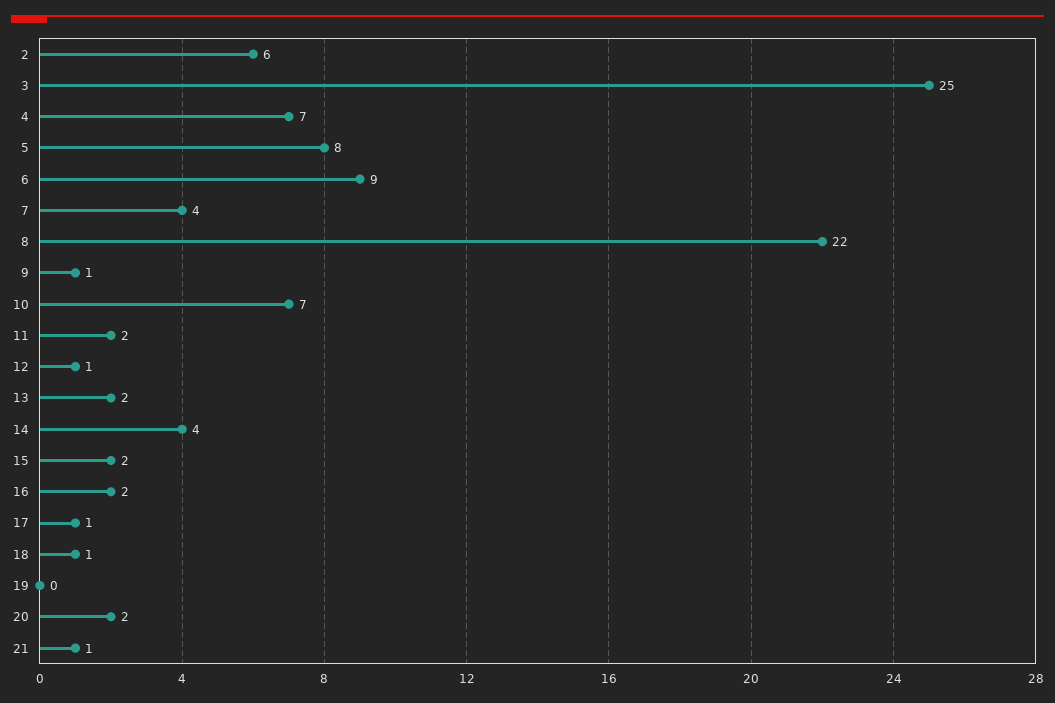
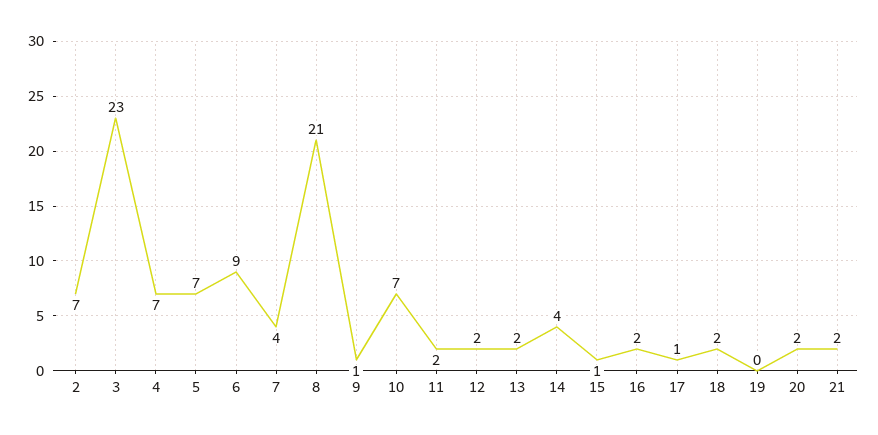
2: 6 -> 7
3: 25 -> 23
5: 8 -> 7
8: 22 -> 21
12: 1 -> 2
15: 2 -> 1
18: 1 -> 2
21: 1 -> 2

